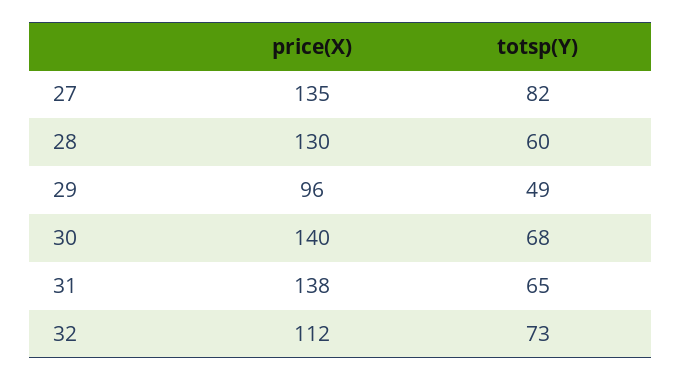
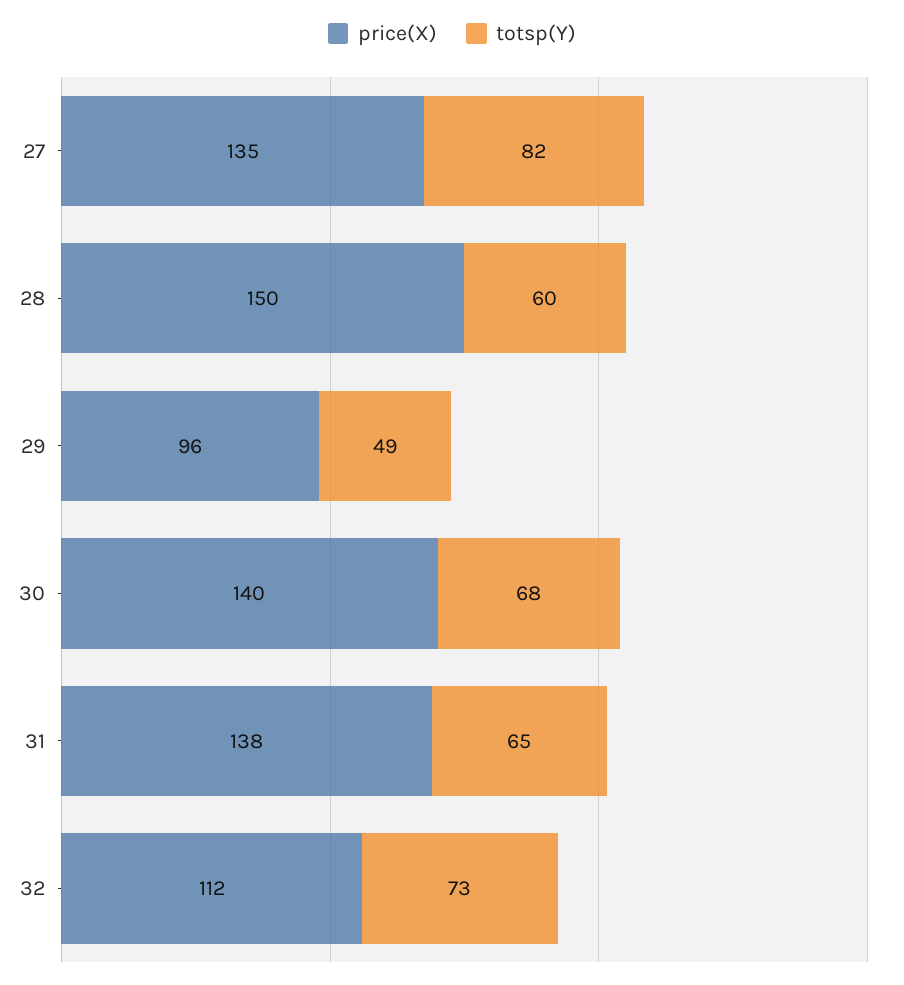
price(X), 28: 130 -> 150

